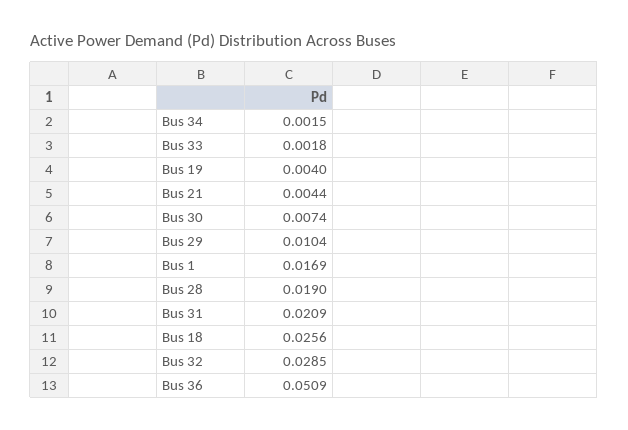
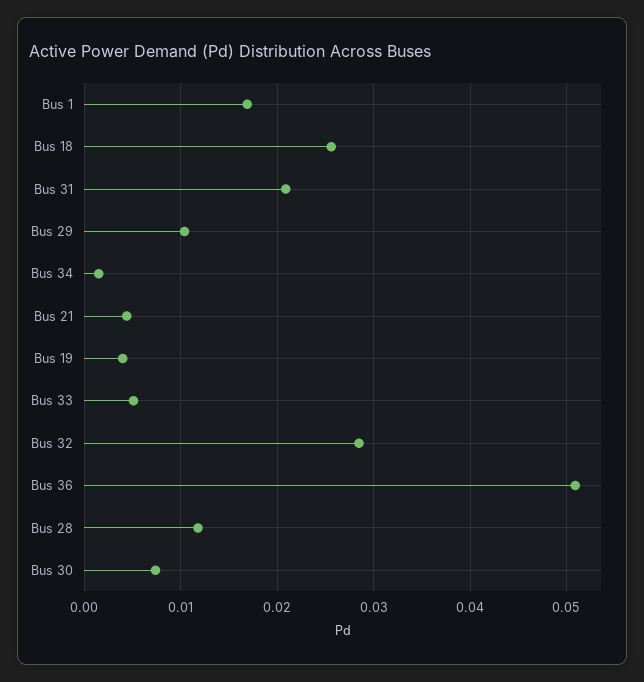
Bus 33: 0.0018 -> 0.005
Bus 28: 0.019 -> 0.012

